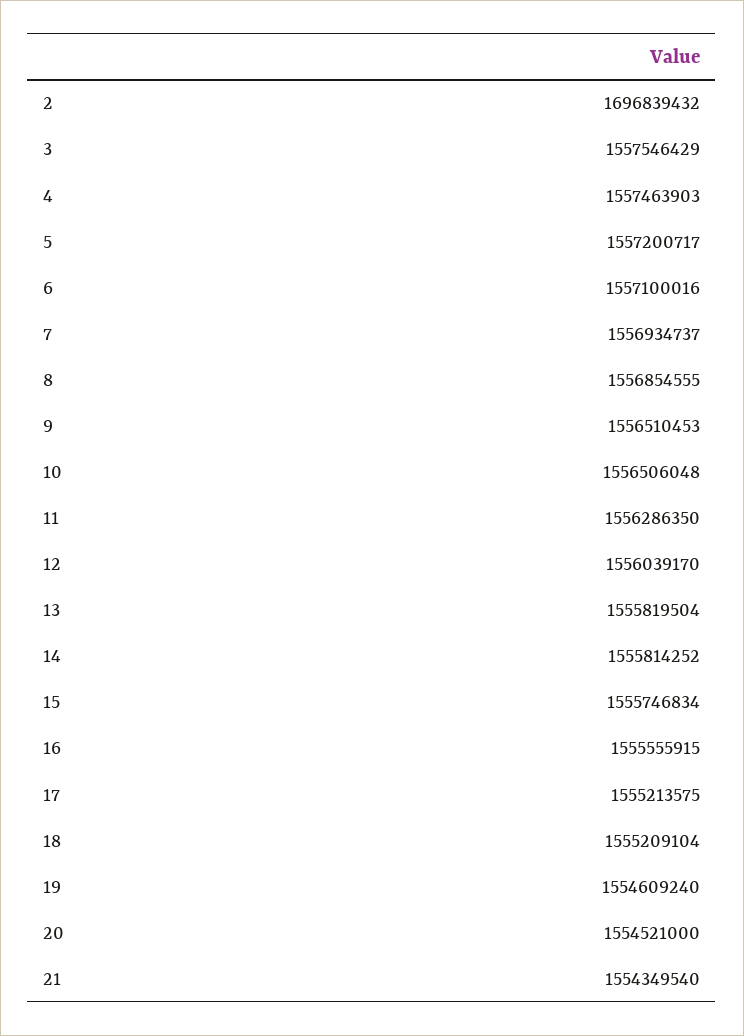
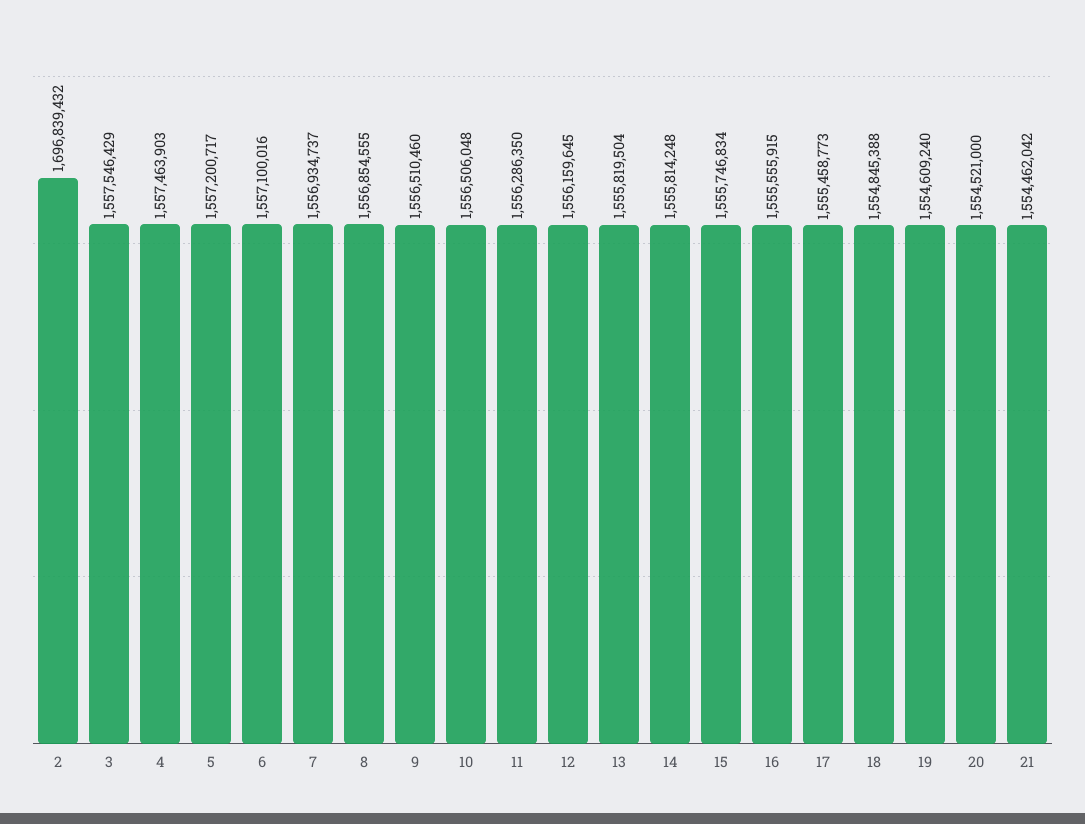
9: 1556510453 -> 1556510460
12: 1556039170 -> 1556159645
14: 1555814252 -> 1555814248
17: 1555213575 -> 1555458773
18: 1555209104 -> 1554845388
21: 1554349540 -> 1554462042

